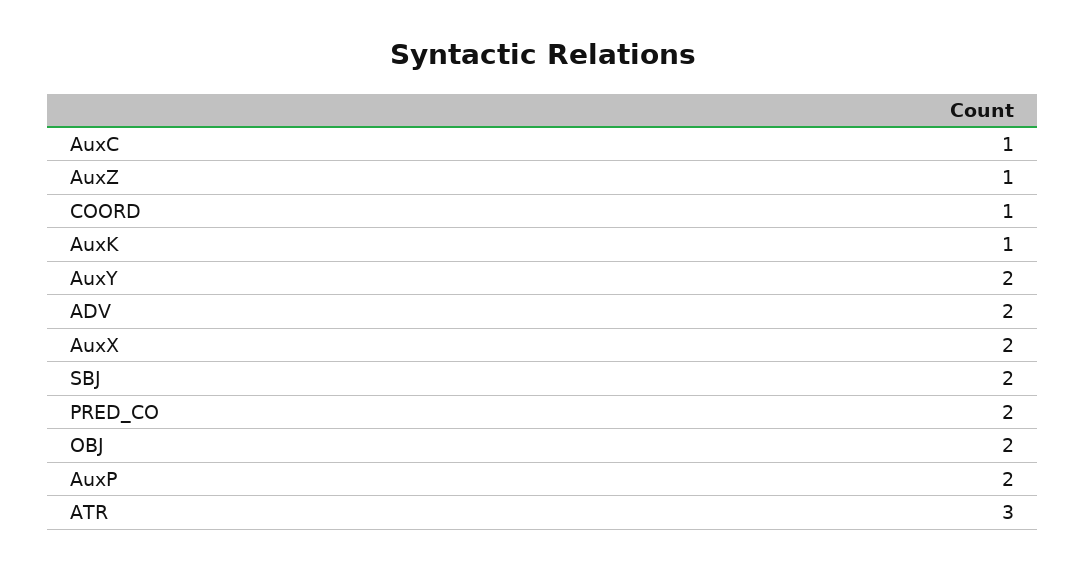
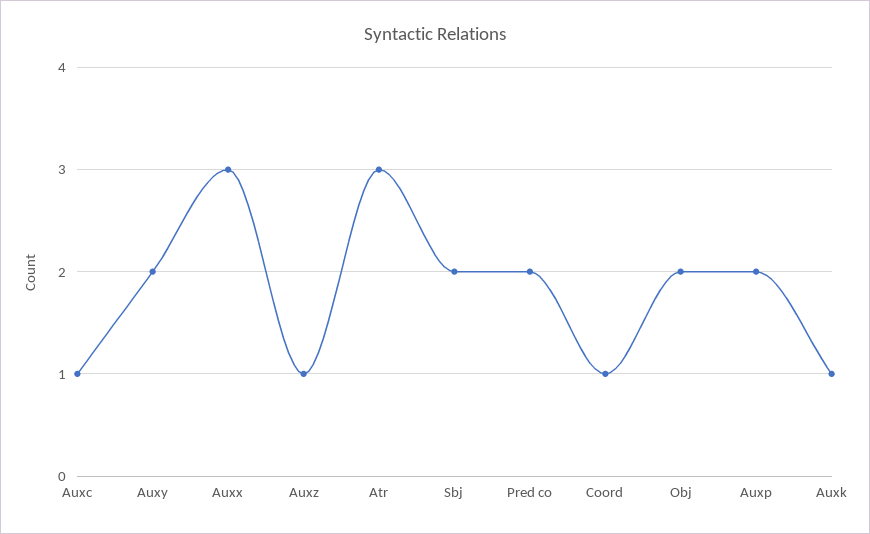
ADV: 2 -> none
AuxX: 2 -> 3

